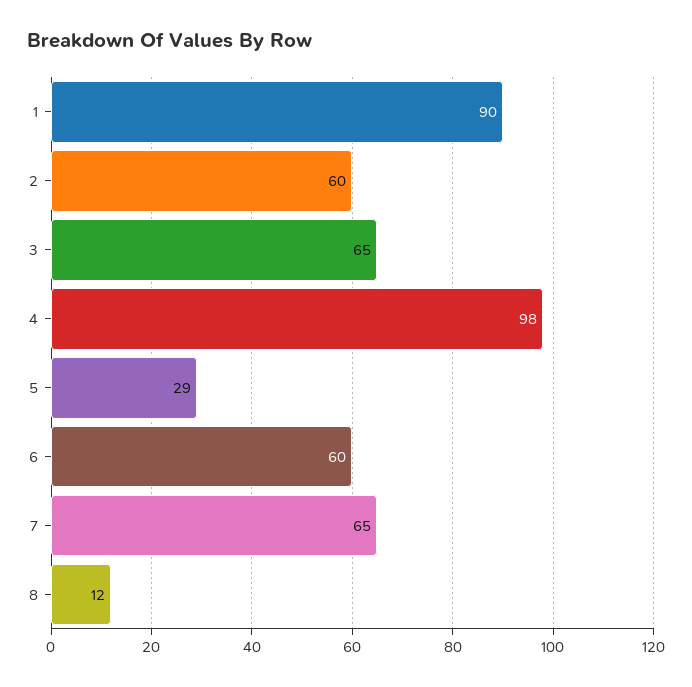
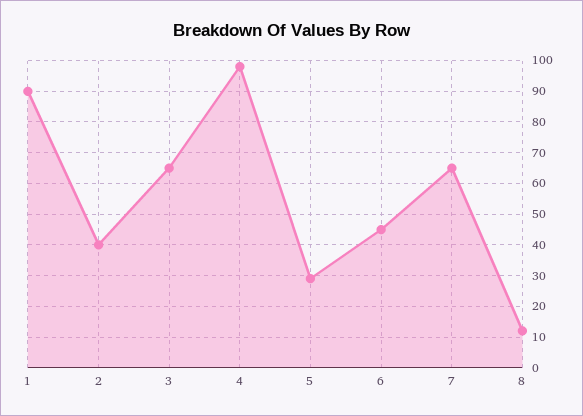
2: 60 -> 40
6: 60 -> 45

